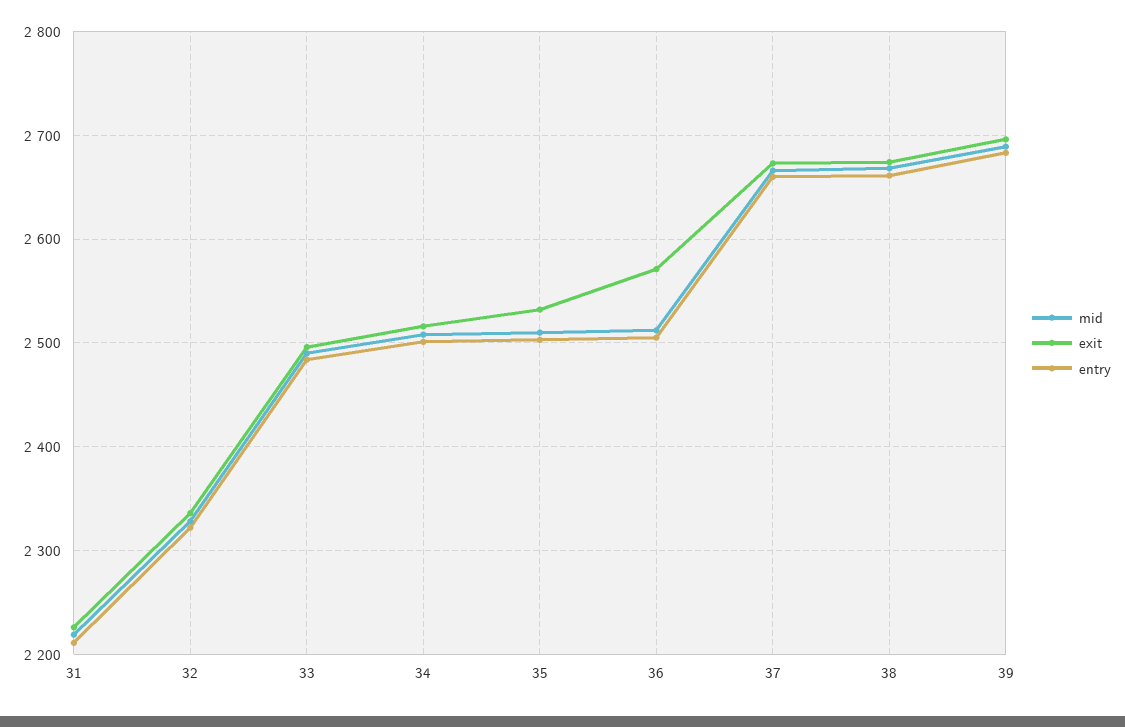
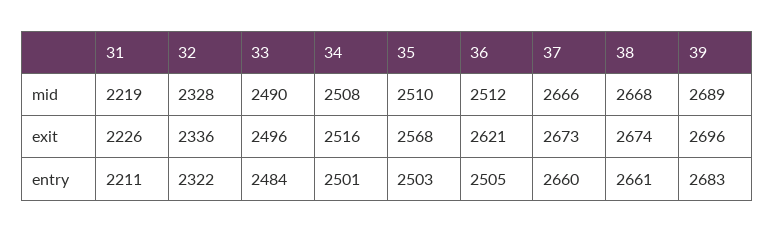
exit, 35: 2530 -> 2568
exit, 36: 2570 -> 2621

